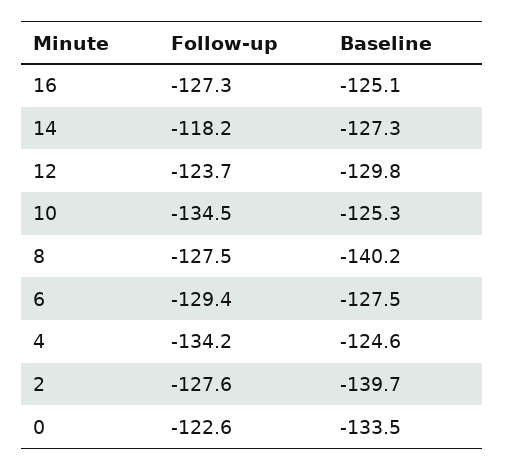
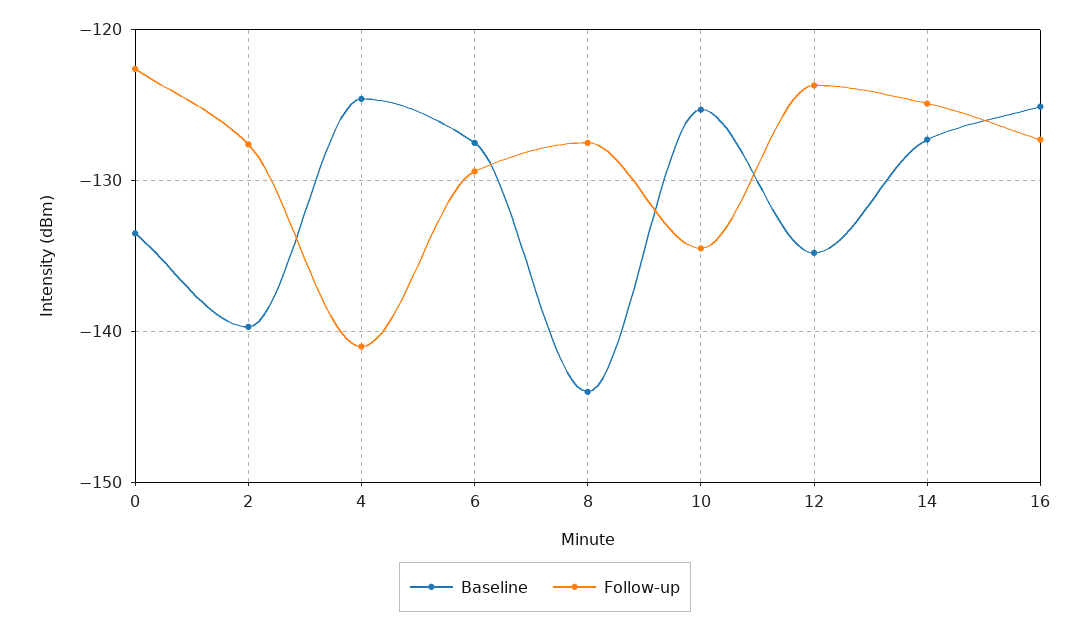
Follow-up, 14: -118.2 -> -125
Baseline, 12: -129.8 -> -135
Baseline, 8: -140.2 -> -144
Follow-up, 4: -134.2 -> -141

